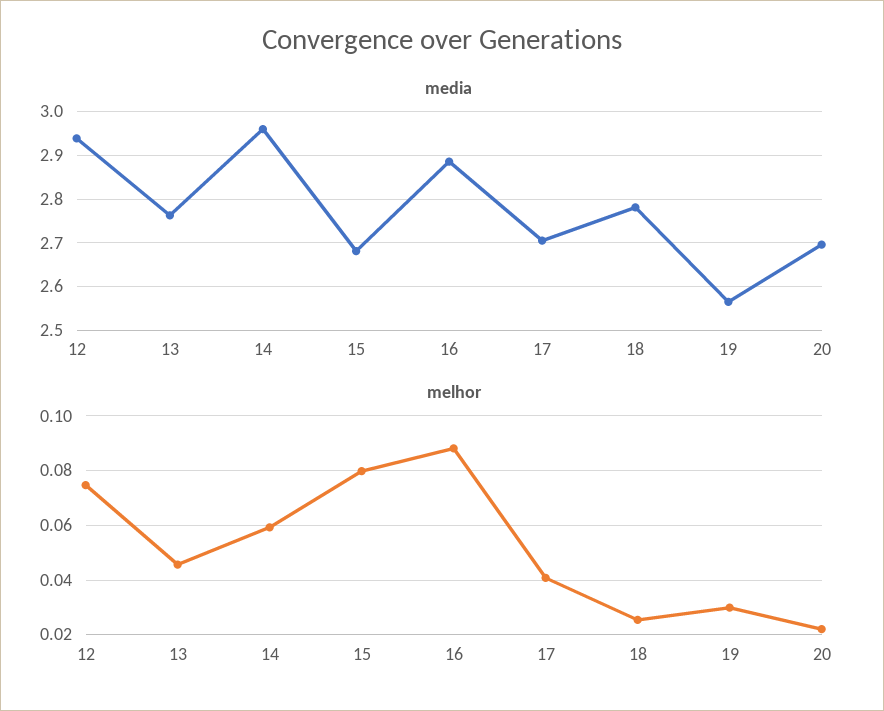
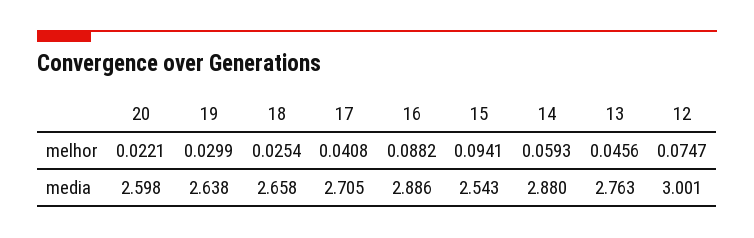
media, 12: 2.94 -> 3.001
media, 14: 2.96 -> 2.88
media, 15: 2.68 -> 2.543
media, 18: 2.78 -> 2.658
media, 19: 2.56 -> 2.638
media, 20: 2.7 -> 2.598
melhor, 15: 0.08 -> 0.0941

